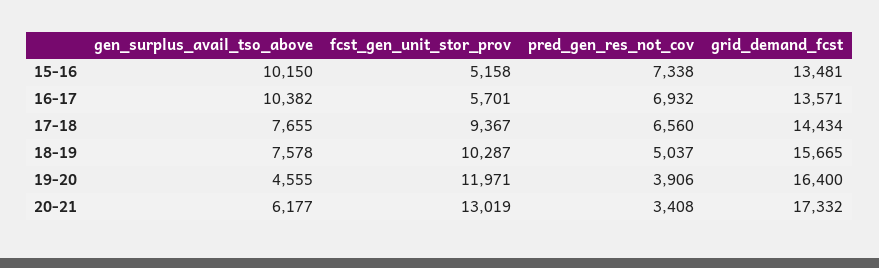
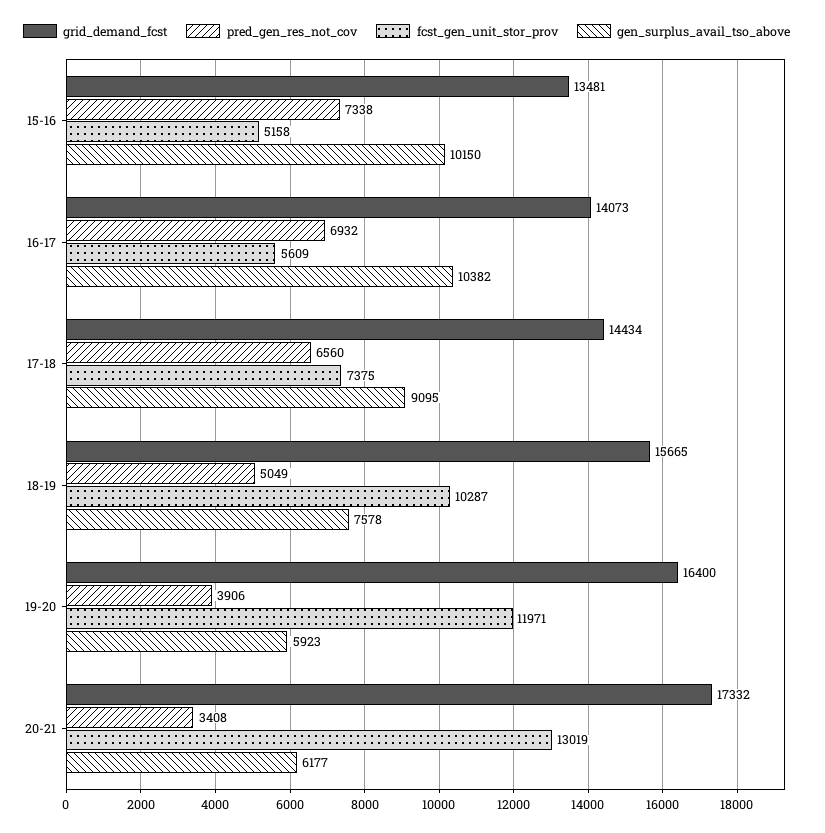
fcst_gen_unit_stor_prov, 16-17: 5701 -> 5609
grid_demand_fcst, 16-17: 13571 -> 14073
gen_surplus_avail_tso_above, 17-18: 7655 -> 9095
fcst_gen_unit_stor_prov, 17-18: 9367 -> 7375
pred_gen_res_not_cov, 18-19: 5037 -> 5049
gen_surplus_avail_tso_above, 19-20: 4555 -> 5923

